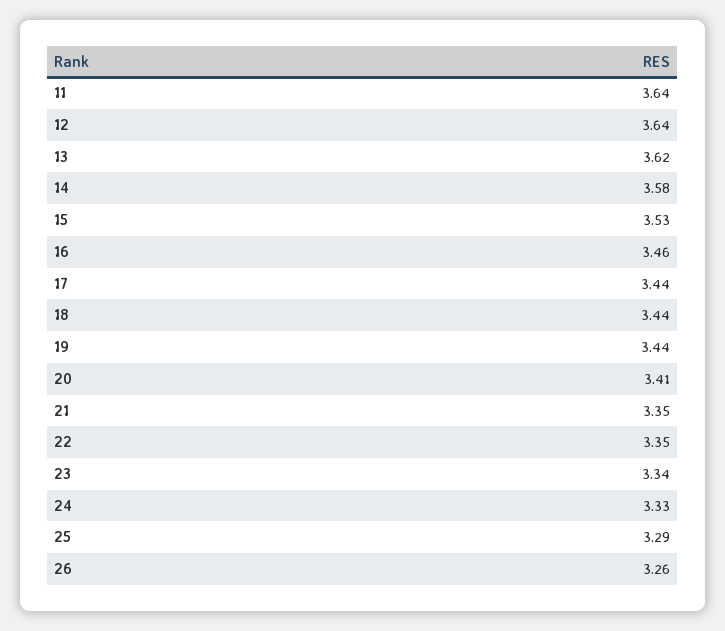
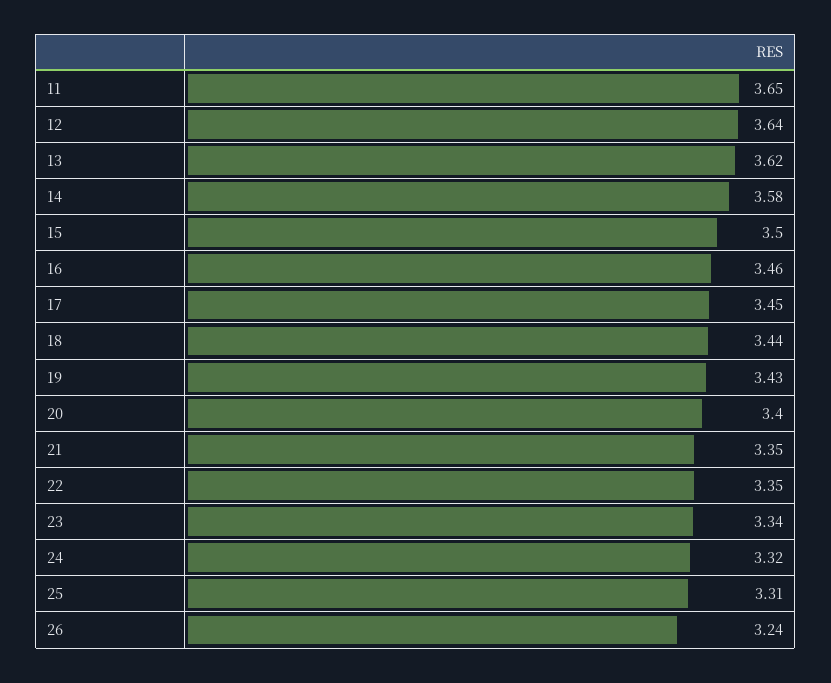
11: 3.64 -> 3.65
15: 3.53 -> 3.5
17: 3.44 -> 3.45
19: 3.44 -> 3.43
20: 3.41 -> 3.4
24: 3.33 -> 3.32
25: 3.29 -> 3.31
26: 3.26 -> 3.24

